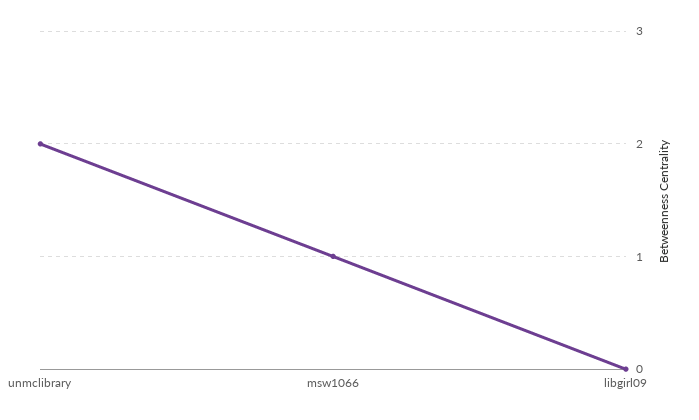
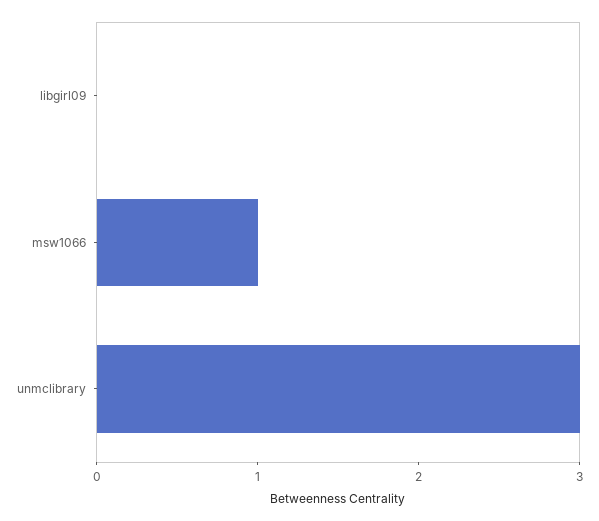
unmclibrary: 2 -> 3

